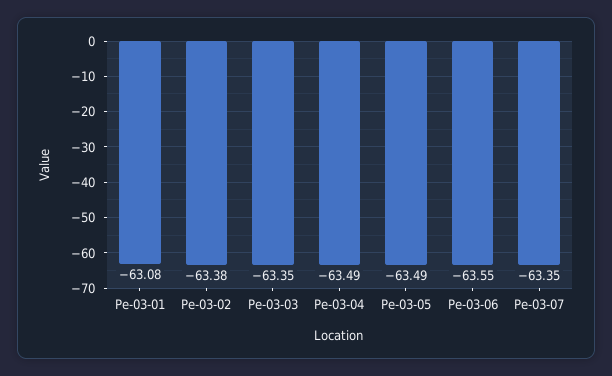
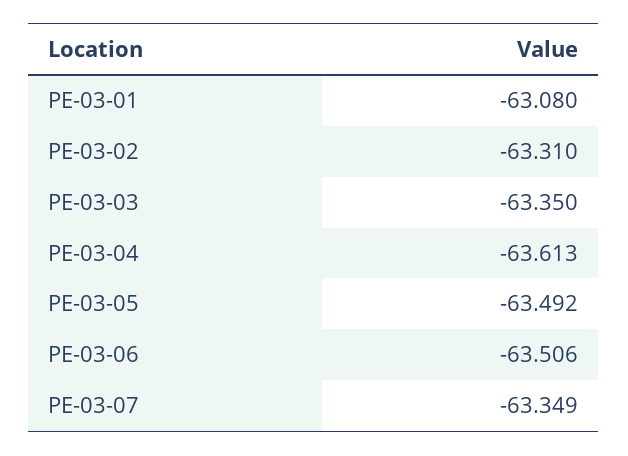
Pe-03-02: -63.38 -> -63.31
Pe-03-04: -63.49 -> -63.613
Pe-03-06: -63.55 -> -63.506

